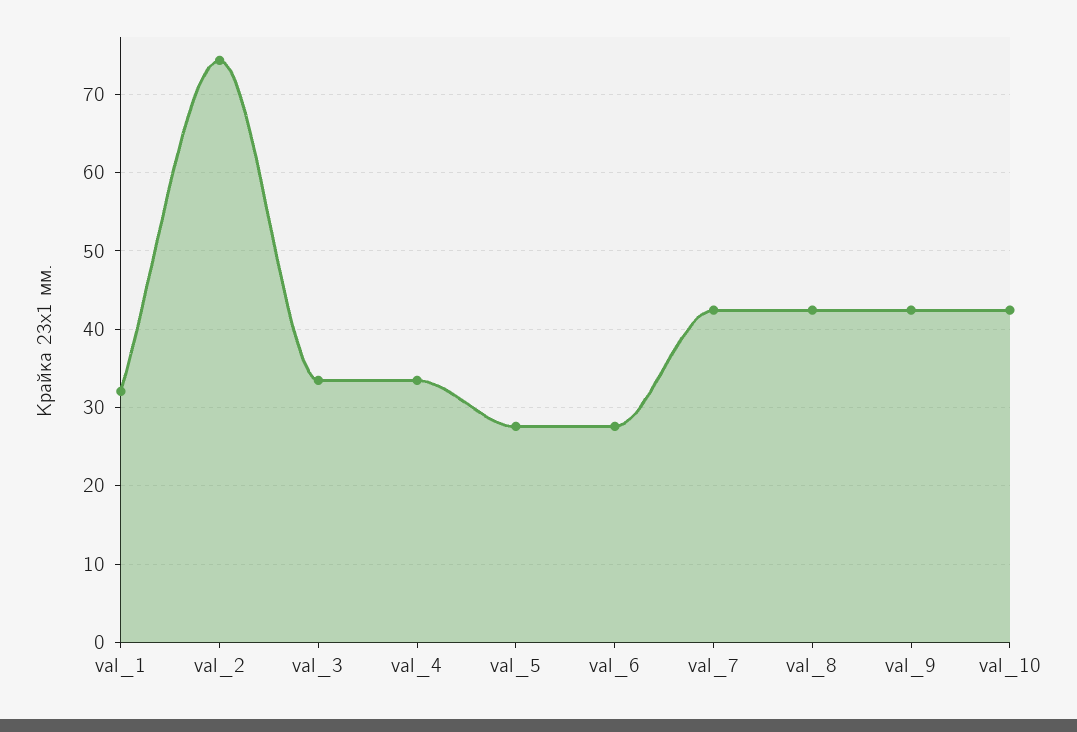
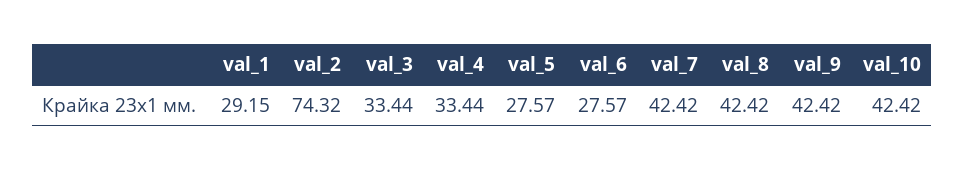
val_1: 32 -> 29.15

